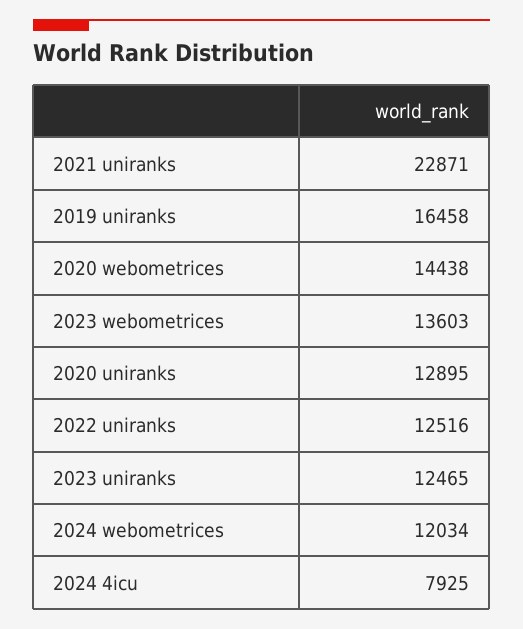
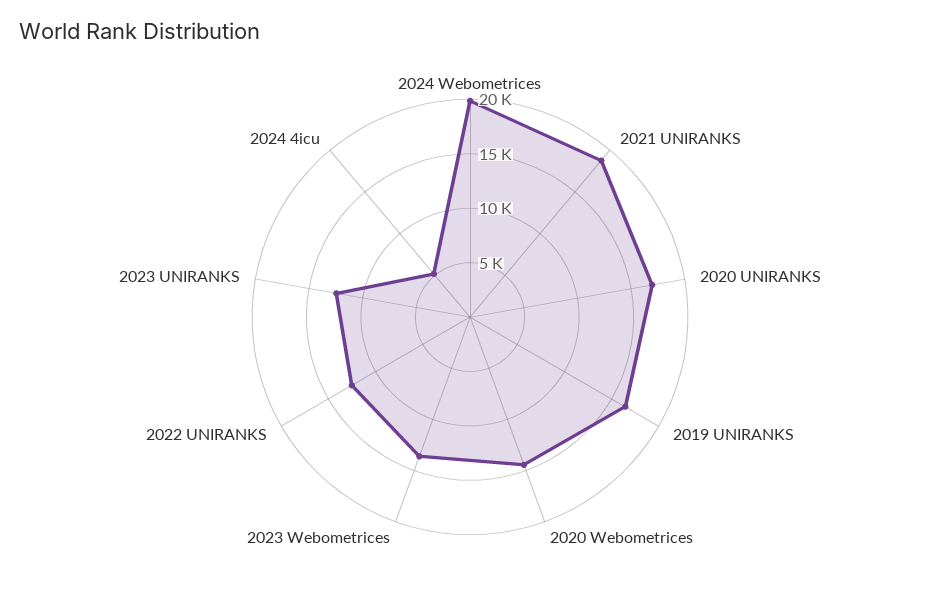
2021 uniranks: 22871 -> 19000
2020 uniranks: 12895 -> 17000
2024 webometrices: 12034 -> 20000
2024 4icu: 7925 -> 5000

